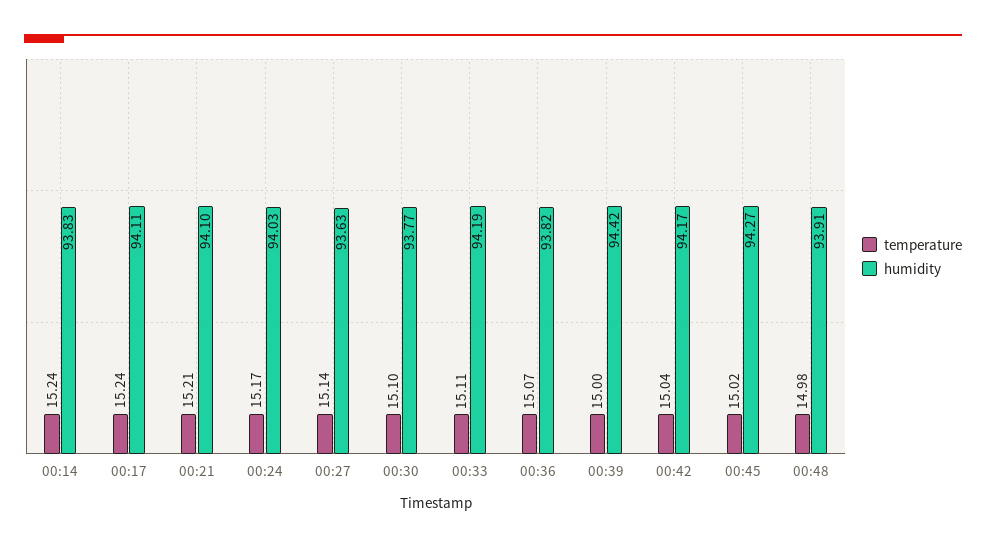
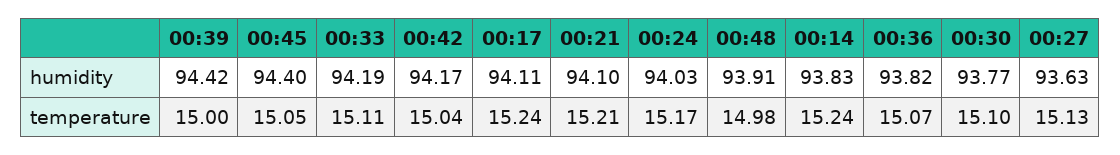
temperature, 00:27: 15.14 -> 15.13
temperature, 00:45: 15.02 -> 15.05
humidity, 00:45: 94.27 -> 94.4

